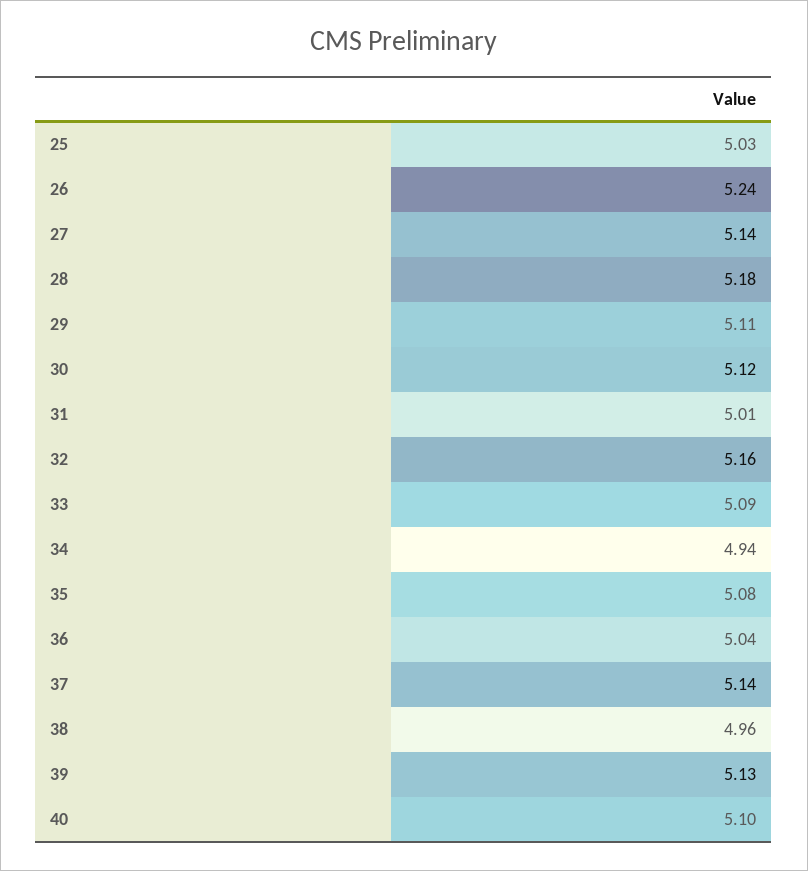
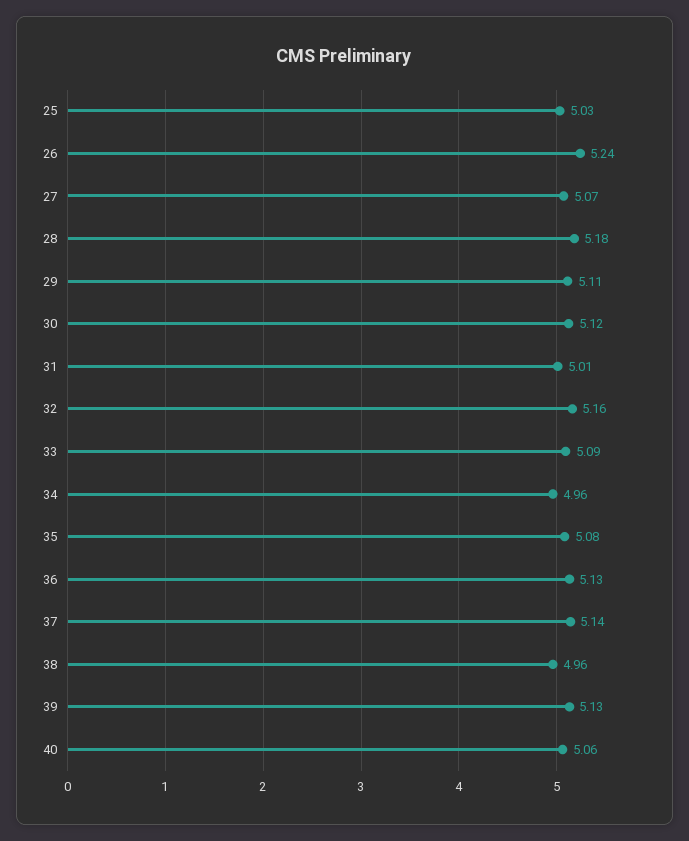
27: 5.14 -> 5.07
34: 4.94 -> 4.96
36: 5.04 -> 5.13
40: 5.1 -> 5.06

